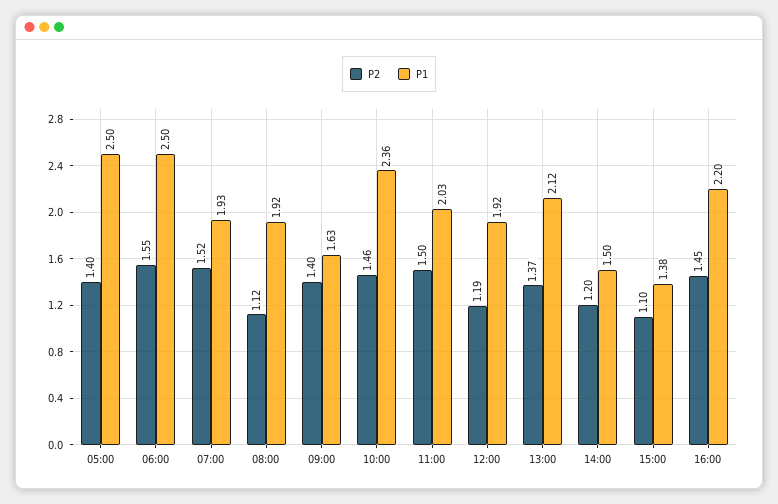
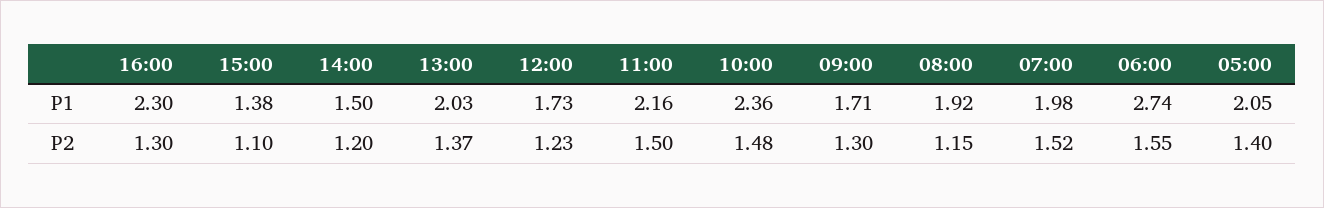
P1, 05:00: 2.5 -> 2.05
P1, 06:00: 2.5 -> 2.74
P1, 07:00: 1.93 -> 1.98
P2, 08:00: 1.12 -> 1.15
P2, 09:00: 1.4 -> 1.3
P1, 09:00: 1.63 -> 1.71
P2, 10:00: 1.46 -> 1.48
P1, 11:00: 2.03 -> 2.16
P2, 12:00: 1.19 -> 1.23
P1, 12:00: 1.92 -> 1.73
P1, 13:00: 2.12 -> 2.03
P2, 16:00: 1.45 -> 1.3
P1, 16:00: 2.2 -> 2.3

